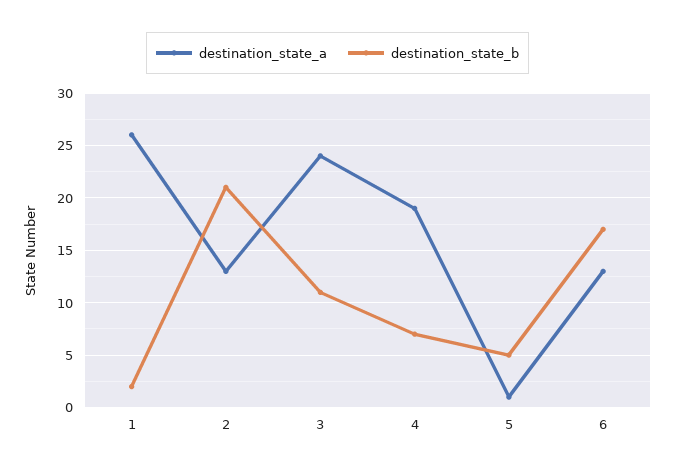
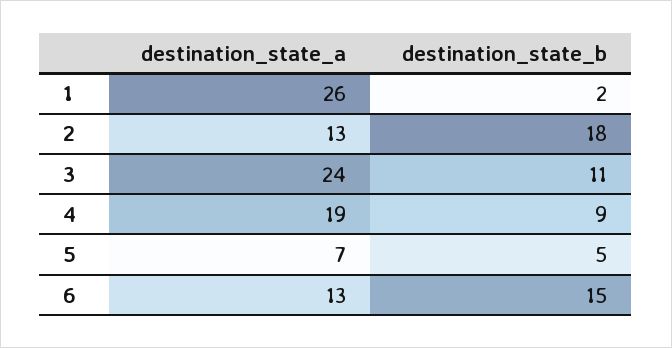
destination_state_b, 2: 21 -> 18
destination_state_b, 4: 7 -> 9
destination_state_a, 5: 1 -> 7
destination_state_b, 6: 17 -> 15

